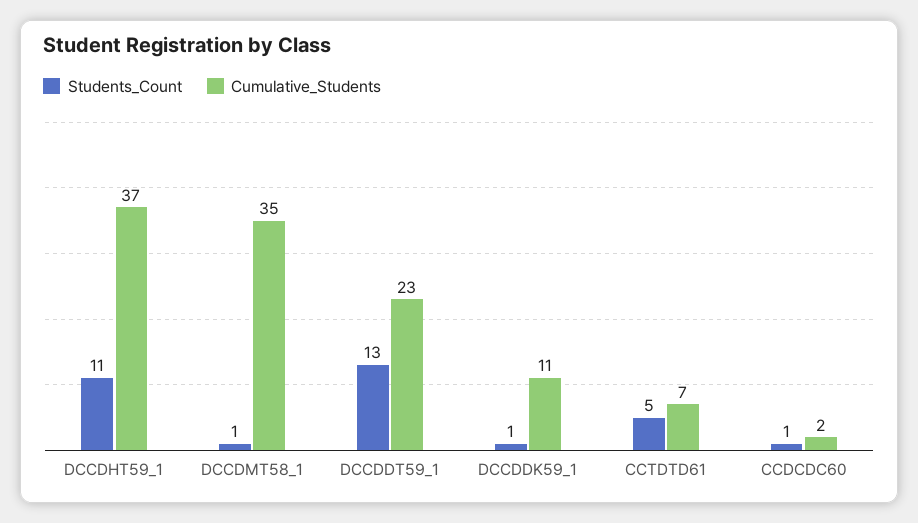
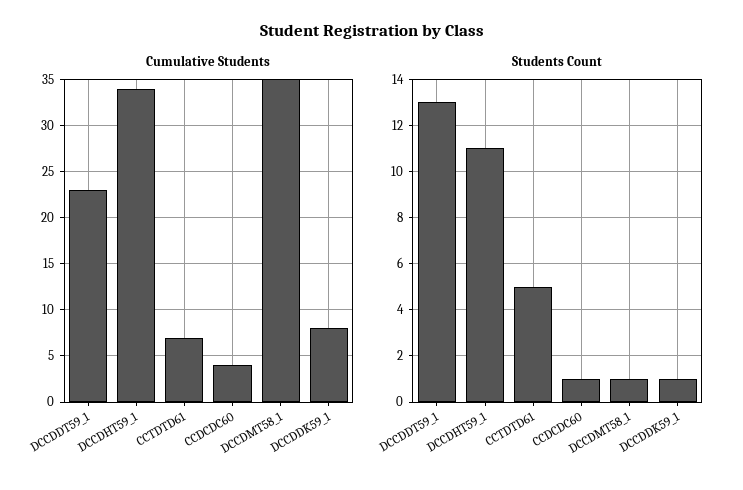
Cumulative_Students, DCCDHT59_1: 37 -> 34
Cumulative_Students, DCCDDK59_1: 11 -> 8
Cumulative_Students, CCDCDC60: 2 -> 4

